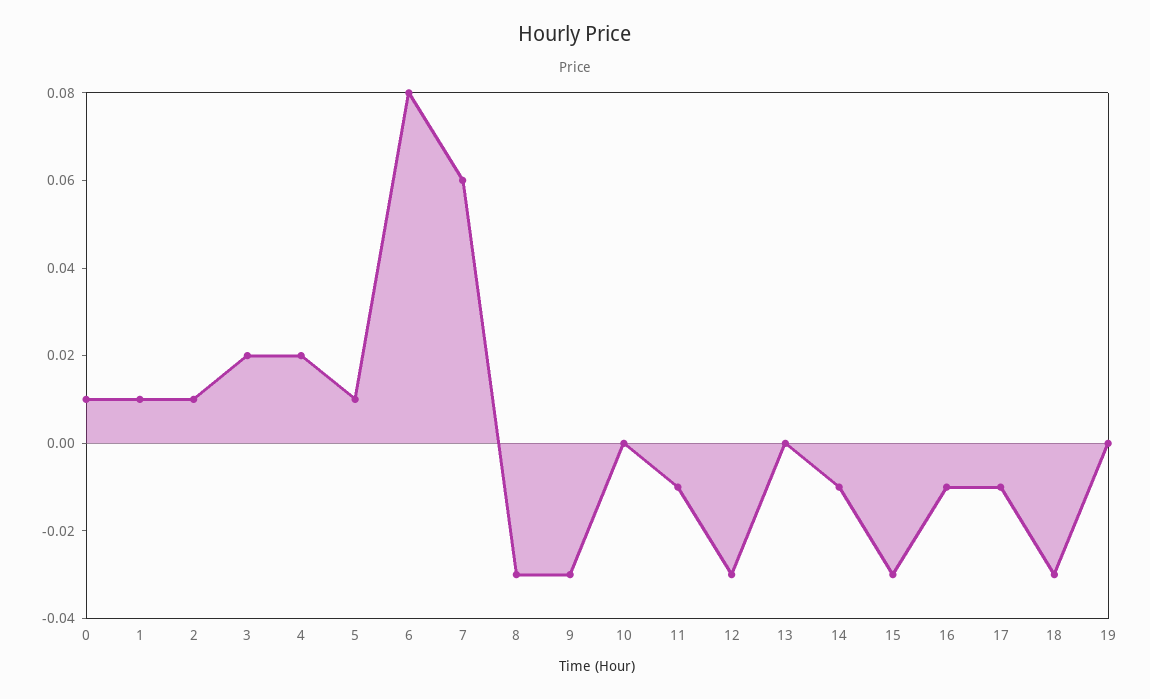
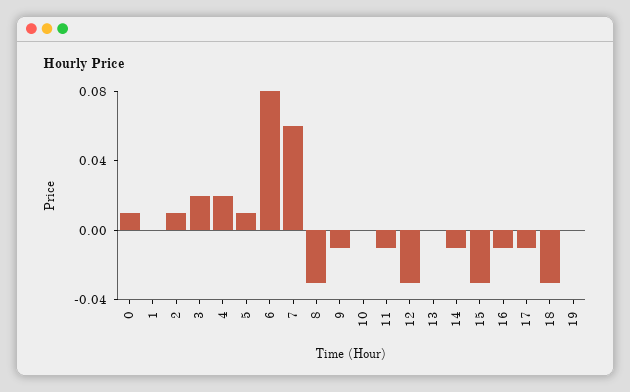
1: 0.01 -> 0
9: -0.03 -> -0.01

